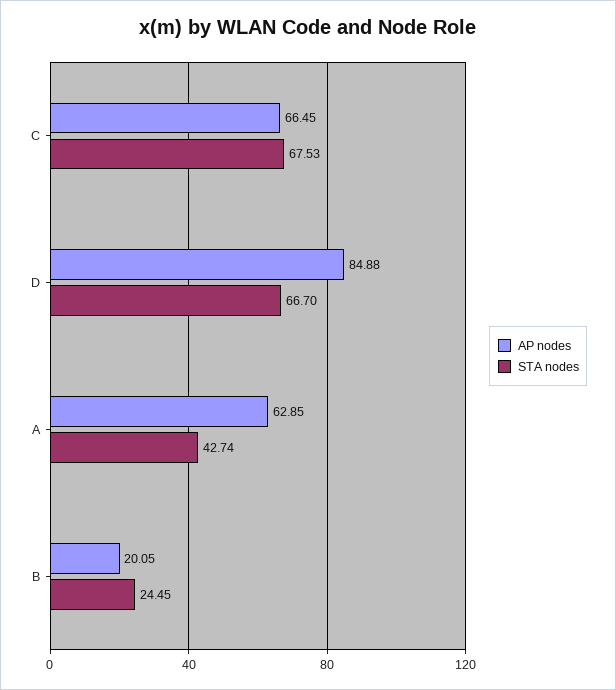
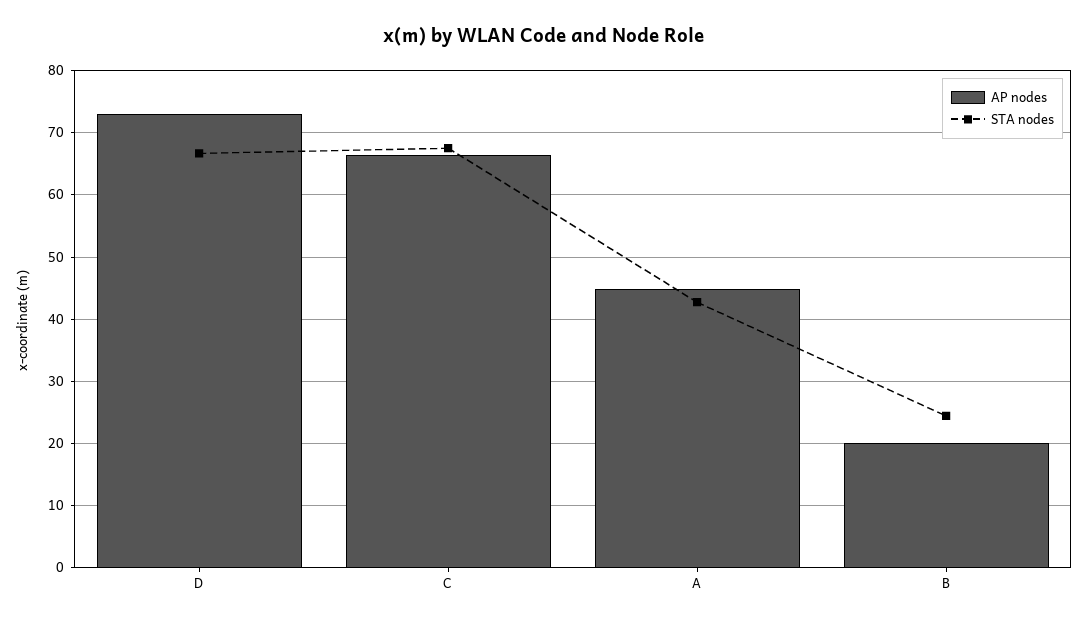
AP nodes, D: 84.88 -> 73
AP nodes, A: 62.85 -> 45

